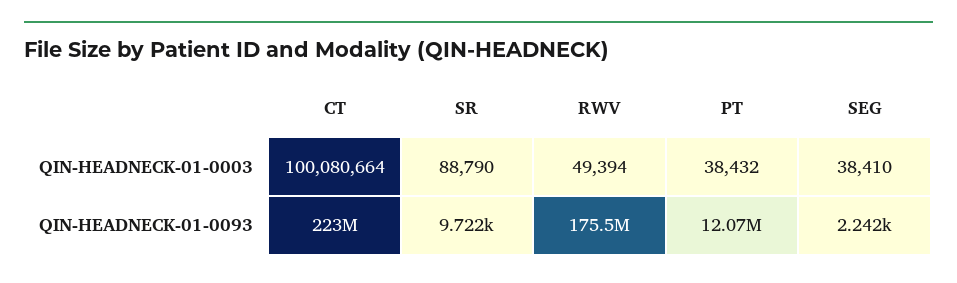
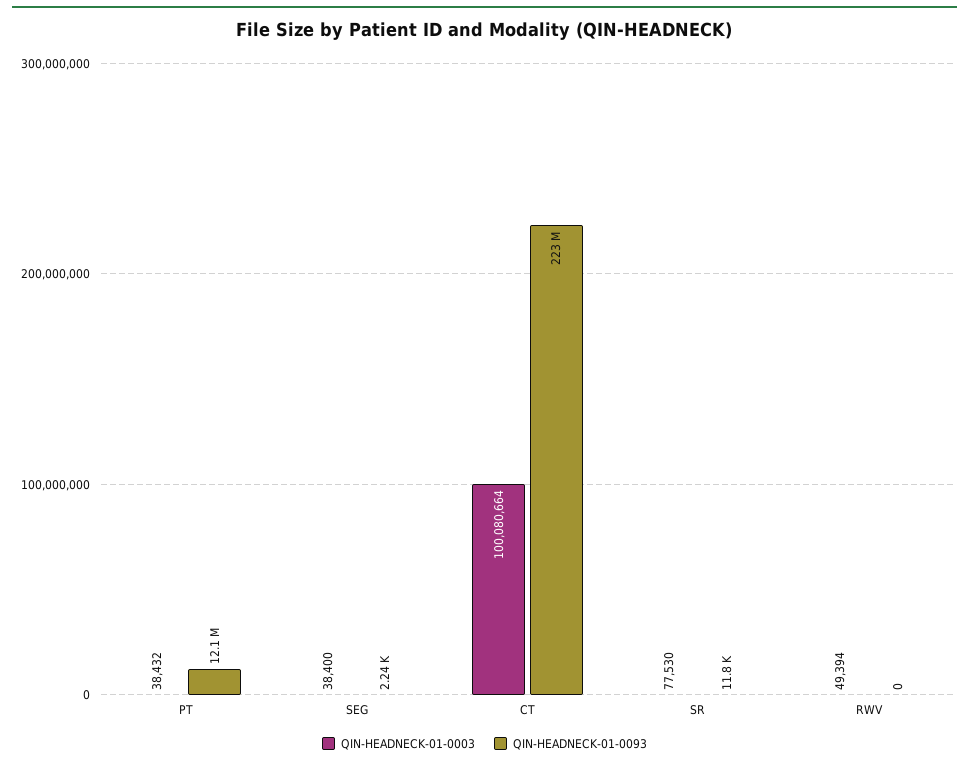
QIN-HEADNECK-01-0003, SR: 88790 -> 77530
QIN-HEADNECK-01-0003, SEG: 38410 -> 38400
QIN-HEADNECK-01-0093, SR: 9722 -> 11800
QIN-HEADNECK-01-0093, RWV: 175500000 -> 0

